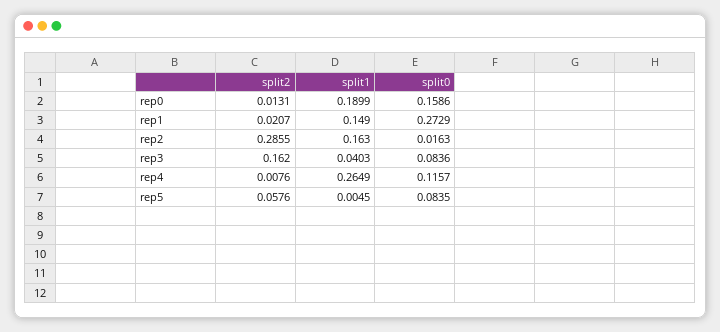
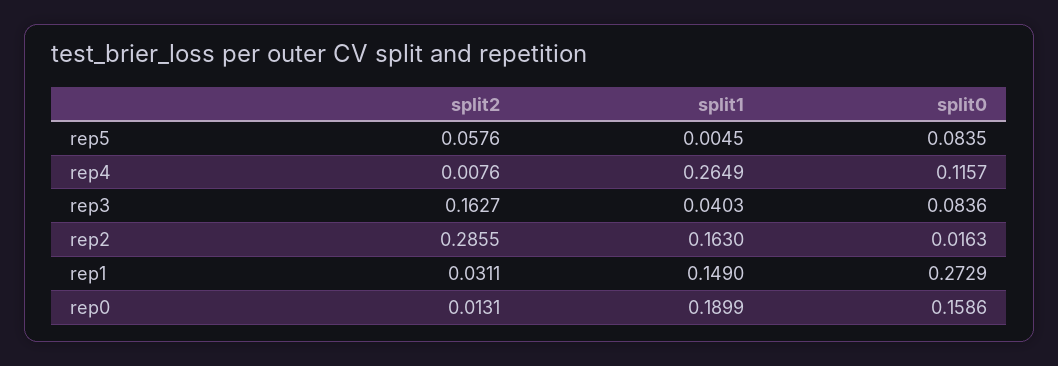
split2, rep1: 0.0207 -> 0.0311
split2, rep3: 0.162 -> 0.1627

